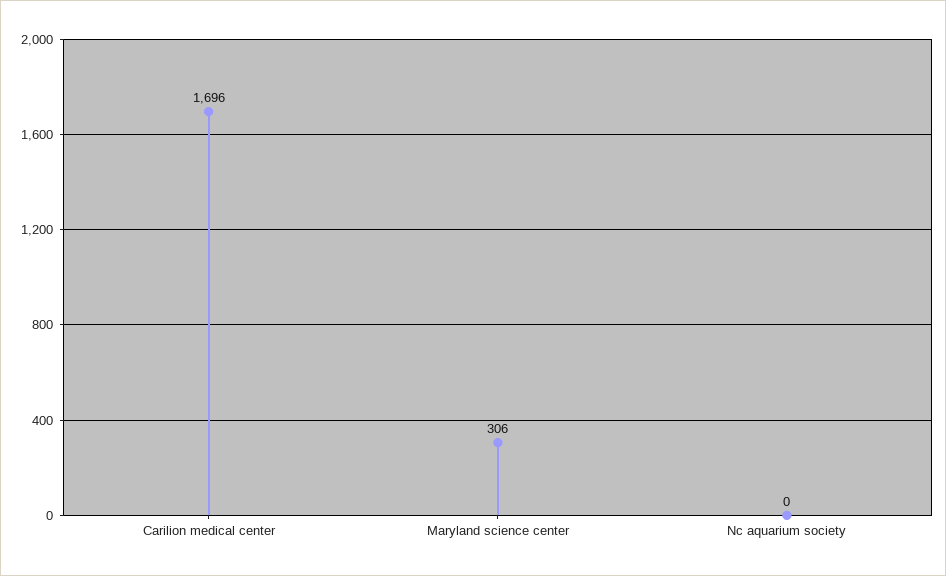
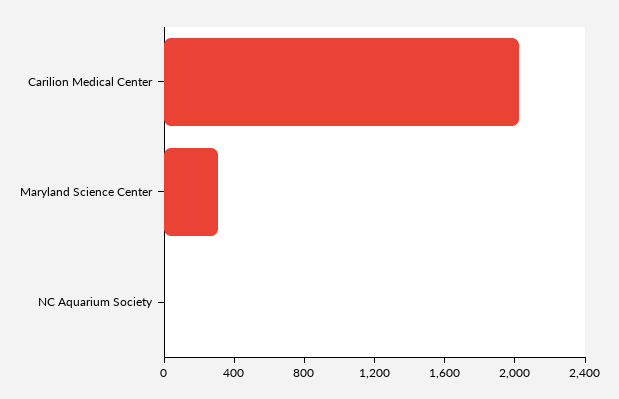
Carilion medical center: 1696 -> 2000

